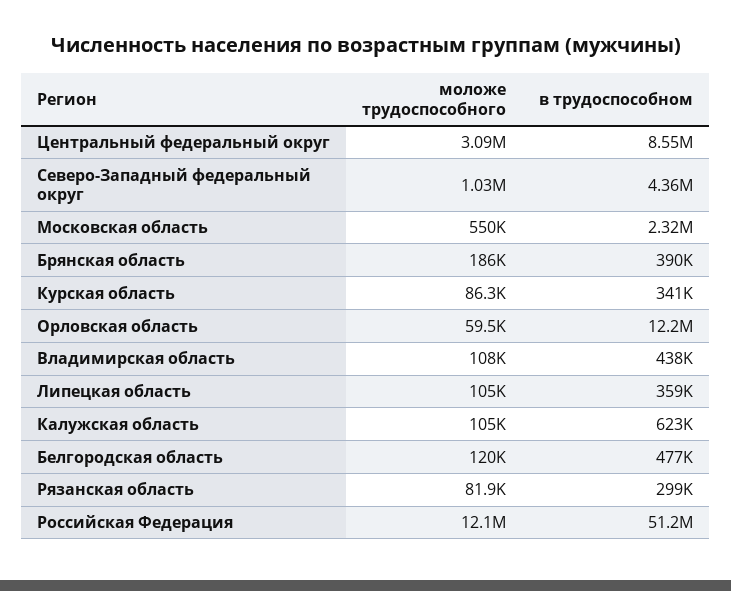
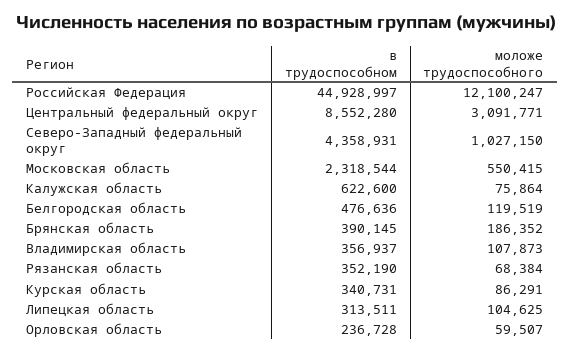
в трудоспособном, Орловская область: 12200000 -> 236728
в трудоспособном, Владимирская область: 438000 -> 356937
в трудоспособном, Липецкая область: 359000 -> 313511
моложе трудоспособного, Калужская область: 105000 -> 75864
моложе трудоспособного, Рязанская область: 81900 -> 68384
в трудоспособном, Рязанская область: 299000 -> 352190
в трудоспособном, Российская Федерация: 51200000 -> 44928997

